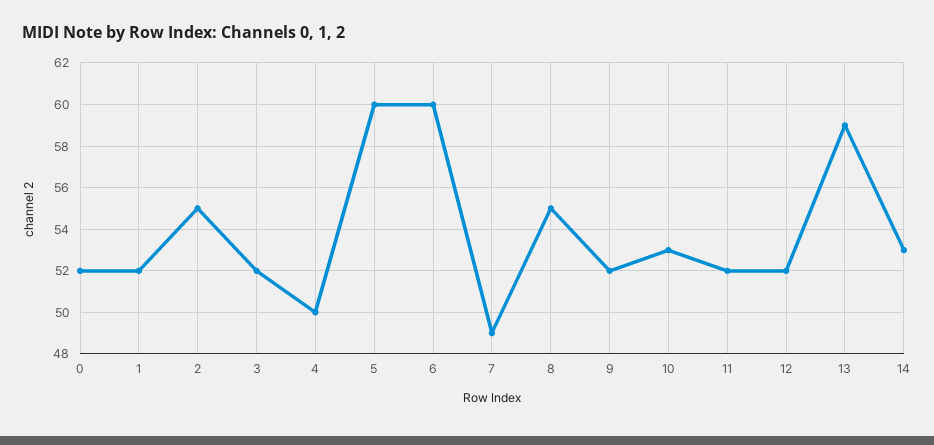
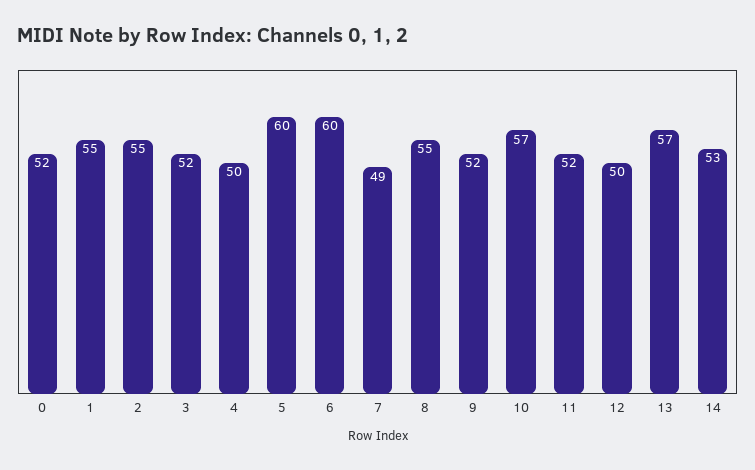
1: 52 -> 55
10: 53 -> 57
12: 52 -> 50
13: 59 -> 57

